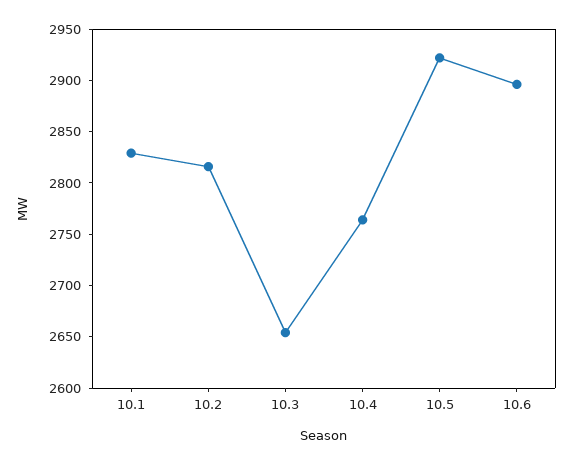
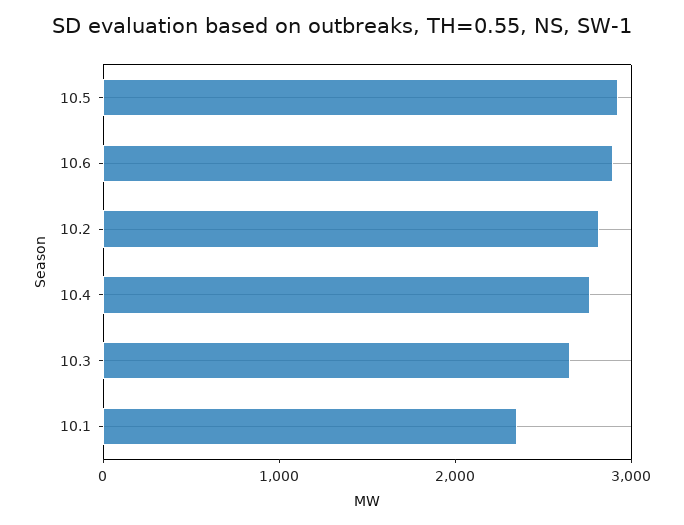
10.1: 2830 -> 2400

